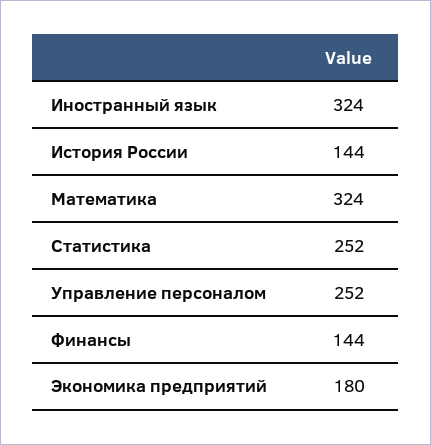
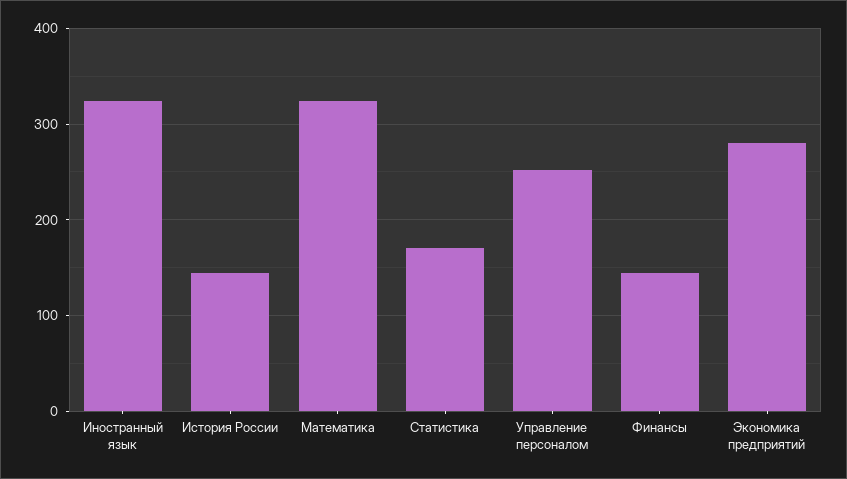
Статистика: 252 -> 170
Экономика предприятий: 180 -> 280

